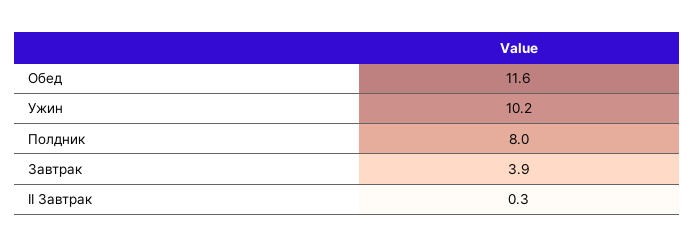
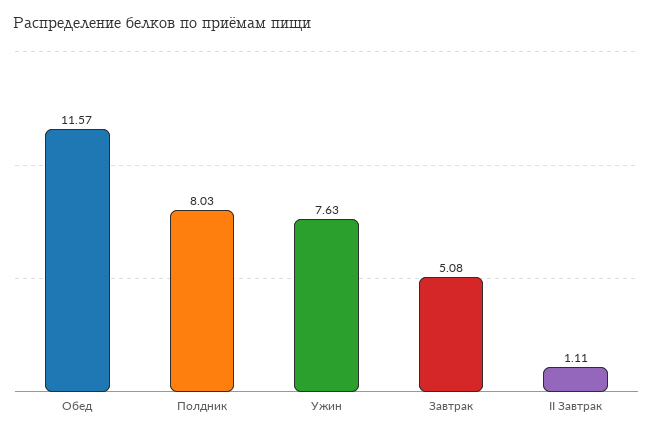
Ужин: 10.2 -> 7.63
Завтрак: 3.9 -> 5.08
II Завтрак: 0.3 -> 1.11

